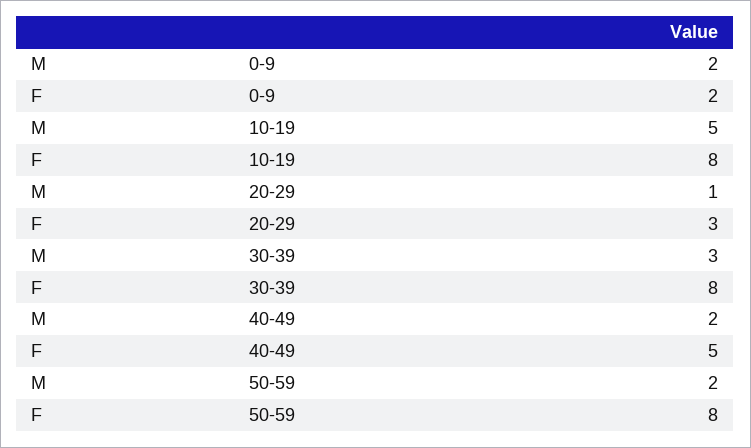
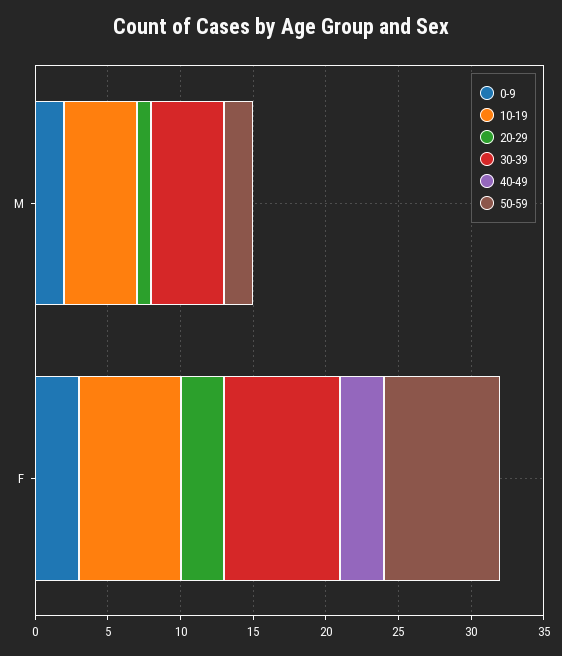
0-9, F: 2 -> 3
10-19, F: 8 -> 7
30-39, M: 3 -> 5
40-49, M: 2 -> 0
40-49, F: 5 -> 3

